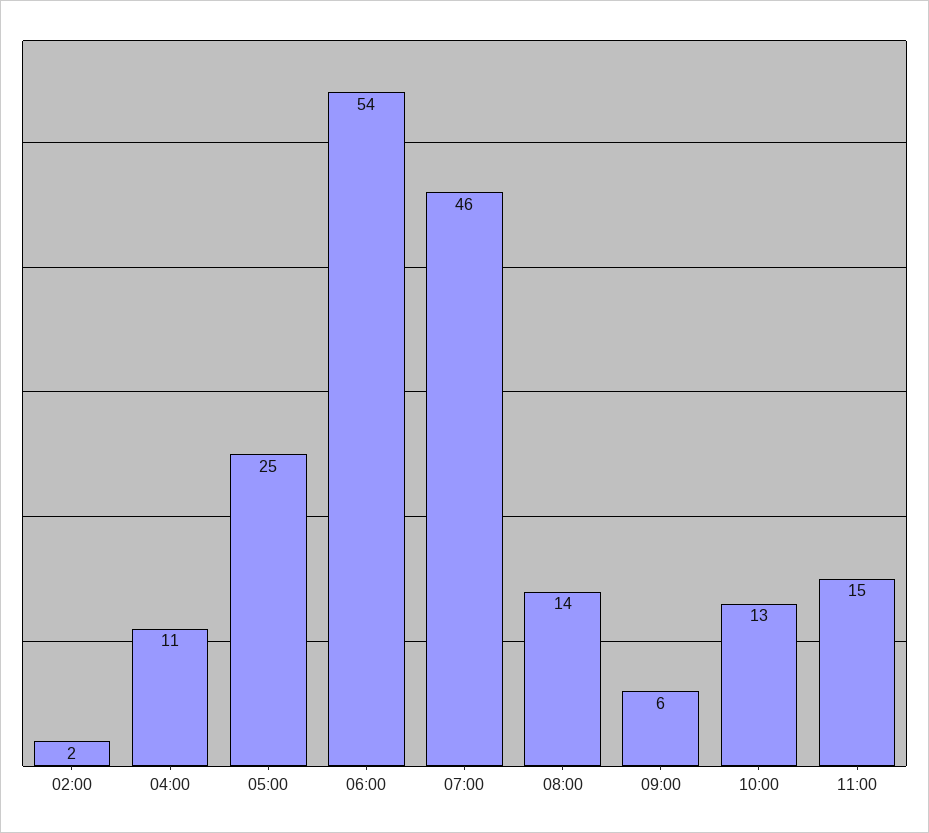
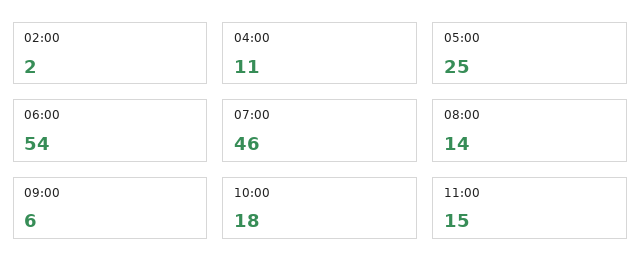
10:00: 13 -> 18

